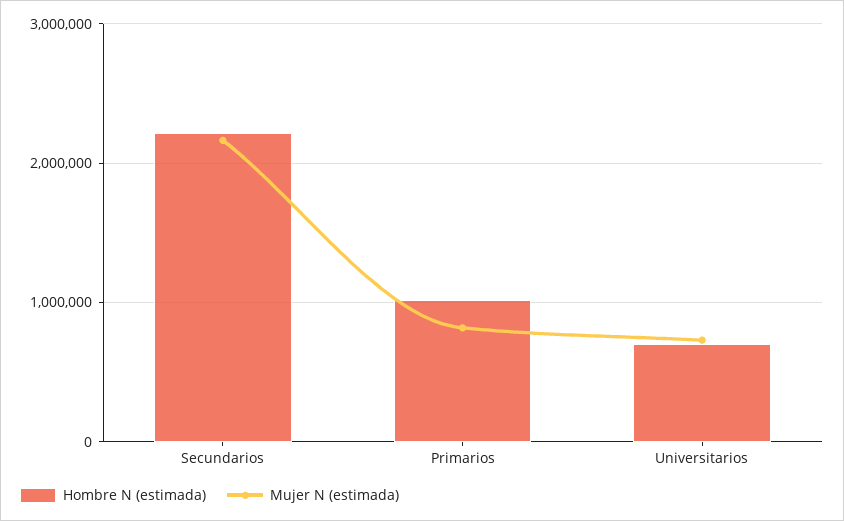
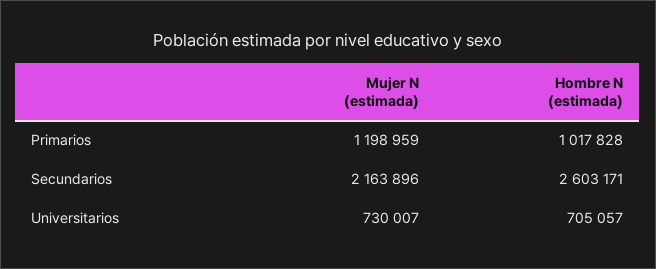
Hombre N (estimada), Secundarios: 2200000 -> 2603171
Mujer N (estimada), Primarios: 800000 -> 1198959

